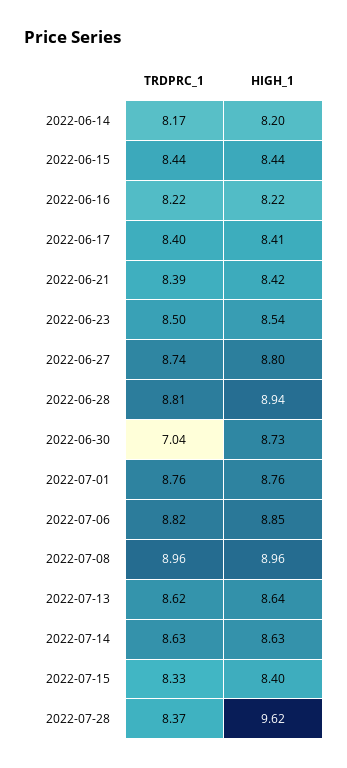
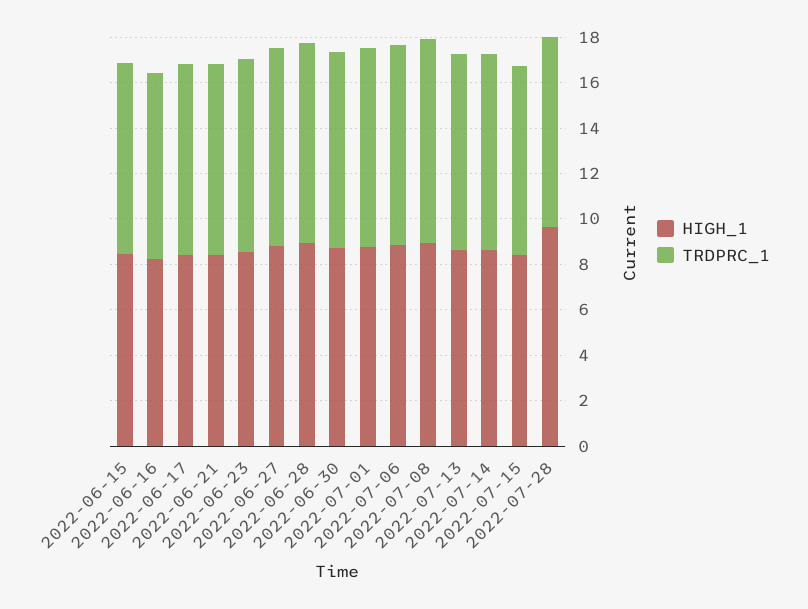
TRDPRC_1, 2022-06-14: 8.17 -> none
HIGH_1, 2022-06-14: 8.2 -> none
TRDPRC_1, 2022-06-30: 7.04 -> 8.5

